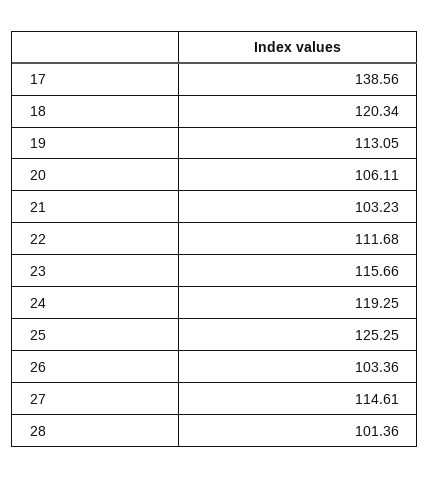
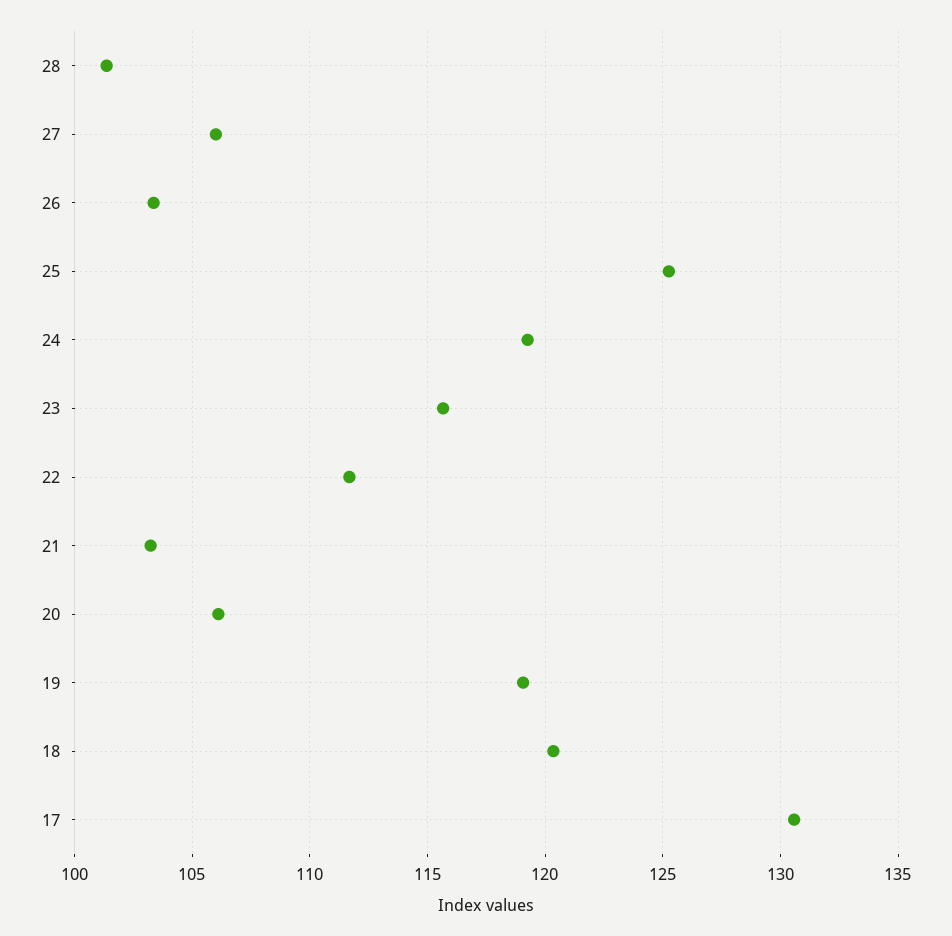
17: 138.56 -> 130.5
19: 113.05 -> 119
27: 114.61 -> 106

